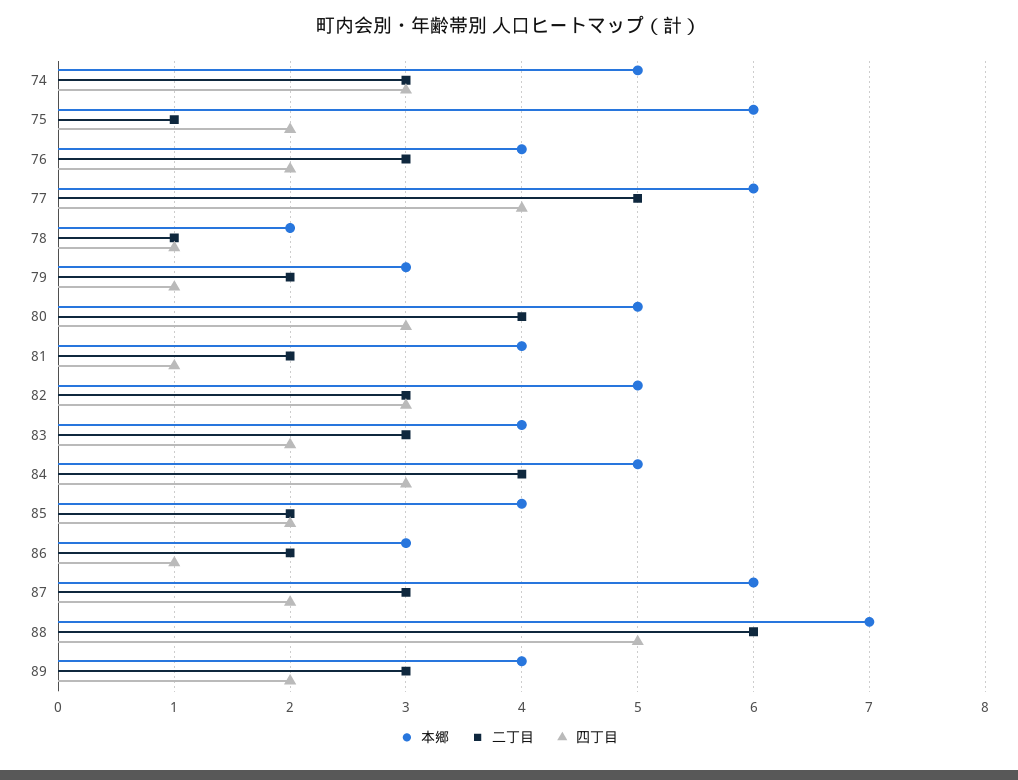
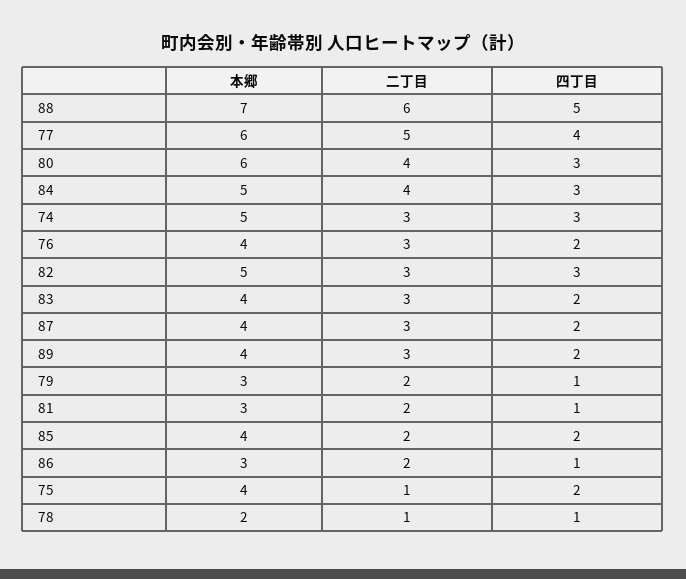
本郷, 75: 6 -> 4
本郷, 80: 5 -> 6
本郷, 81: 4 -> 3
本郷, 87: 6 -> 4

